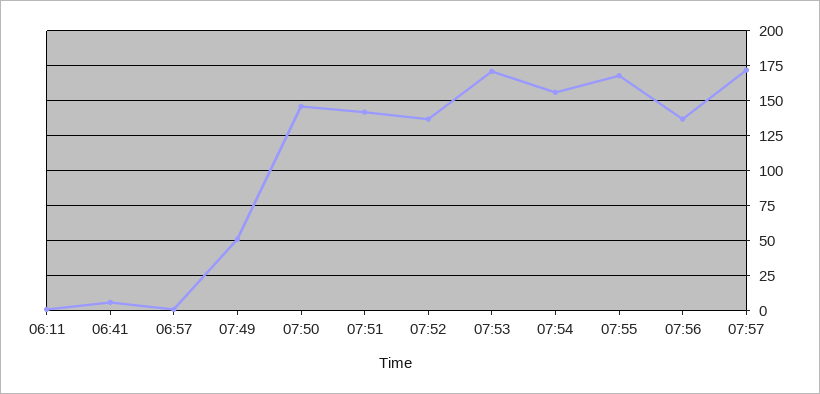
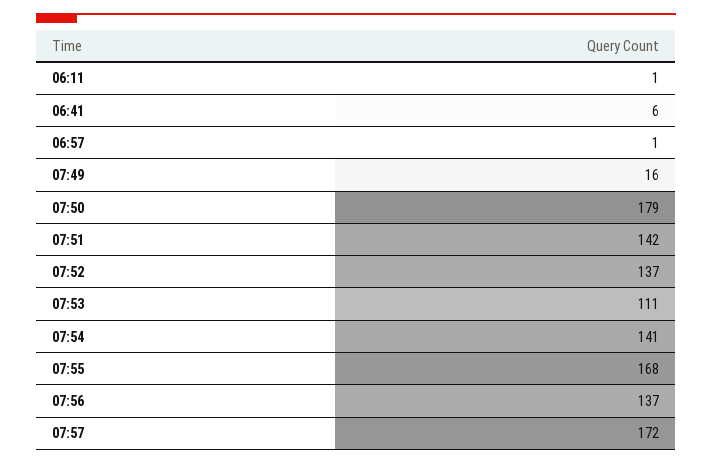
07:49: 50 -> 16
07:50: 145 -> 179
07:53: 170 -> 111
07:54: 155 -> 141

